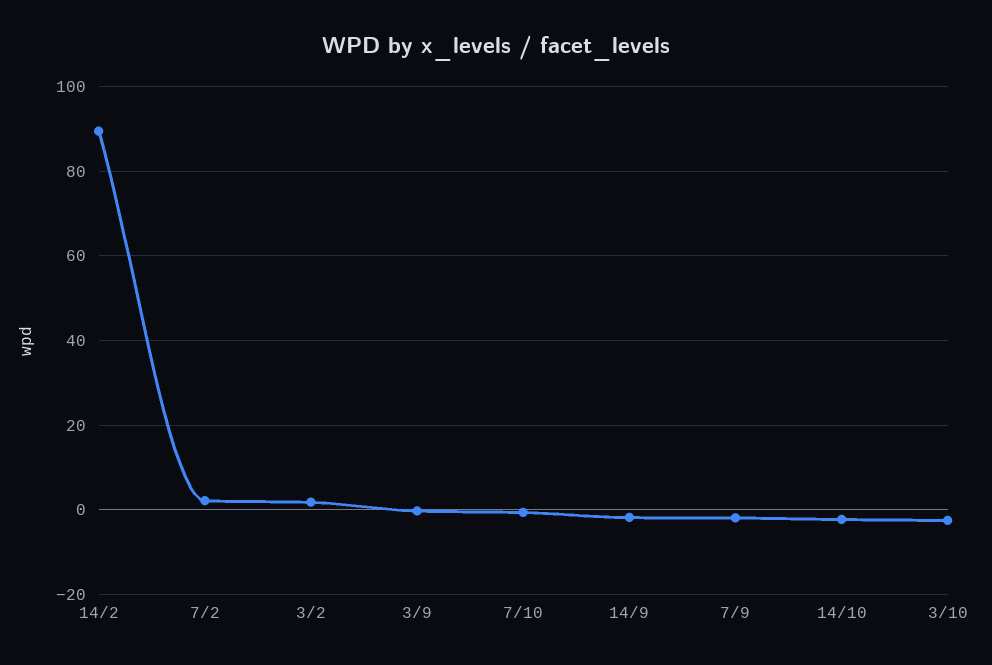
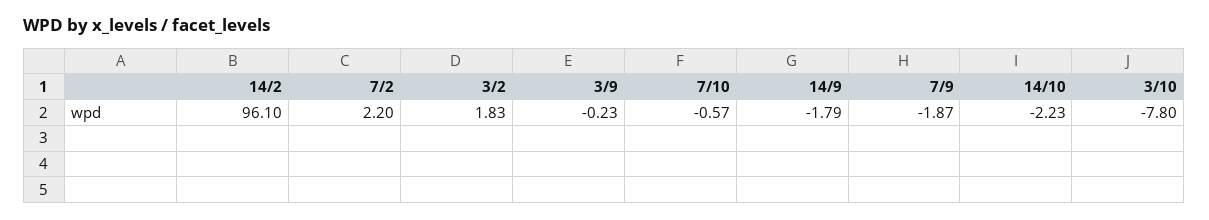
14/2: 90 -> 96.1
3/10: -2 -> -7.8

